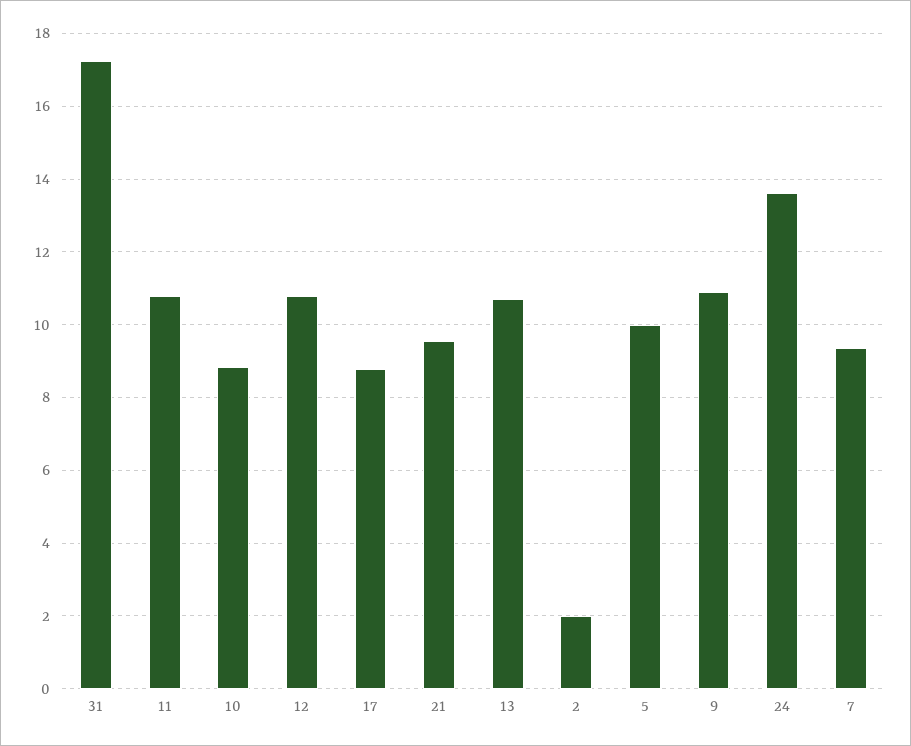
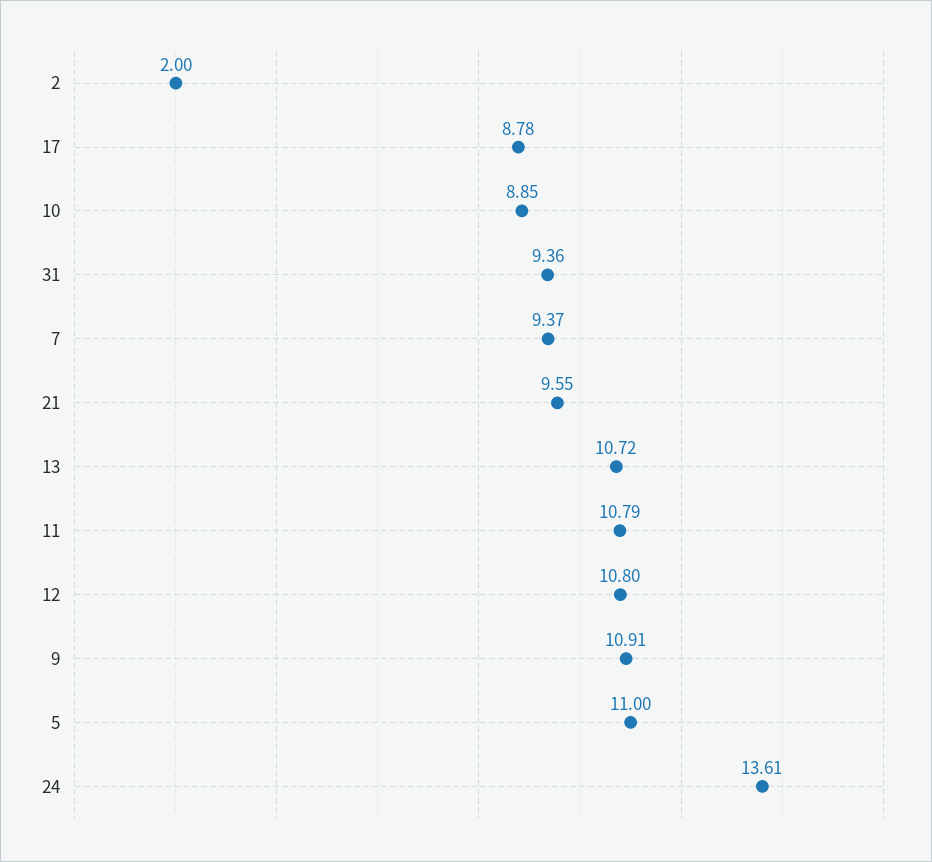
31: 17.2 -> 9.36
5: 10 -> 11

